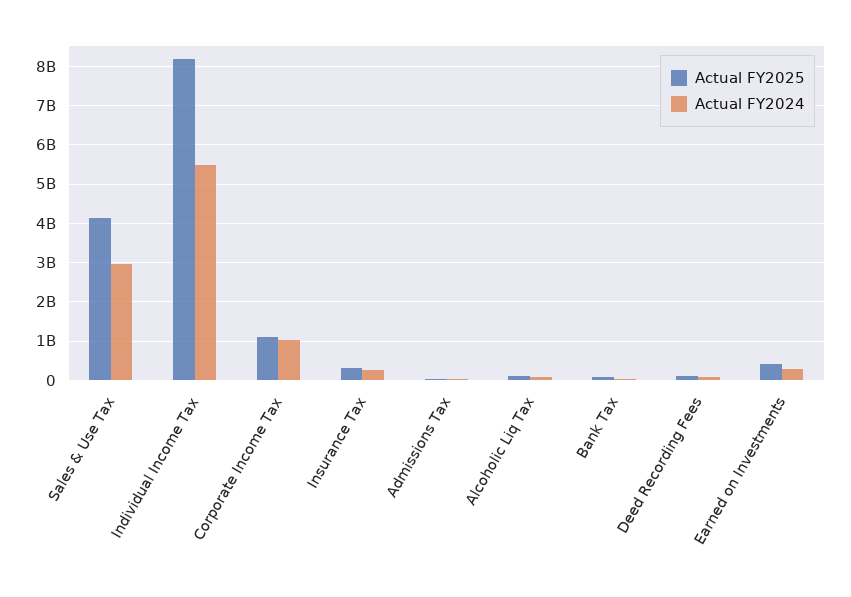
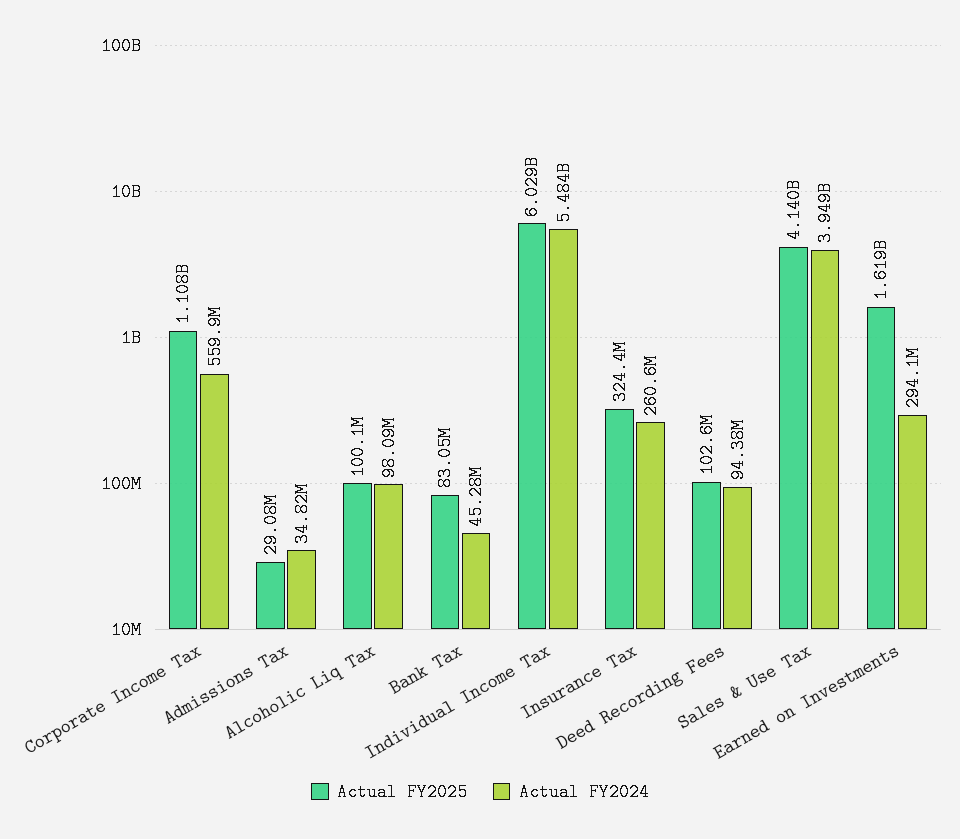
Actual FY2024, Sales & Use Tax: 3000000000 -> 3949000000
Actual FY2025, Individual Income Tax: 8200000000 -> 6029000000
Actual FY2024, Corporate Income Tax: 1000000000 -> 559900000
Actual FY2025, Earned on Investments: 400000000 -> 1619000000

